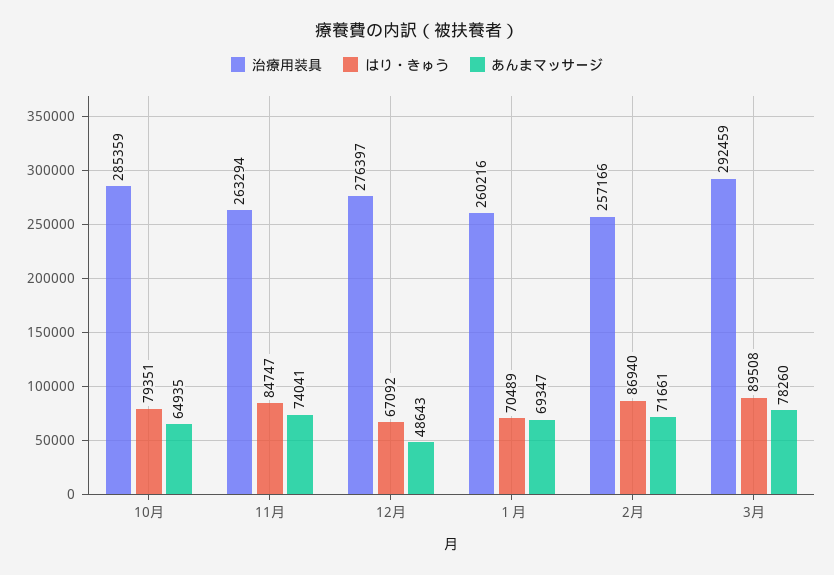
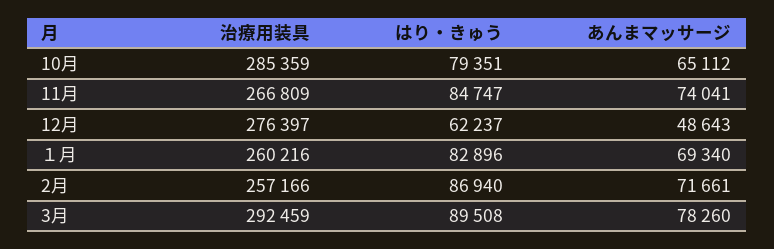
あんまマッサージ, 10月: 64935 -> 65112
治療用装具, 11月: 263294 -> 266809
はり・きゅう, 12月: 67092 -> 62237
はり・きゅう, １月: 70489 -> 82896
あんまマッサージ, １月: 69347 -> 69340

